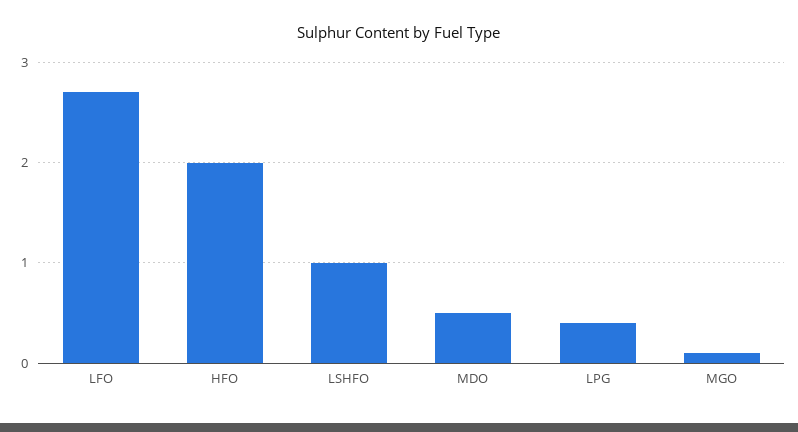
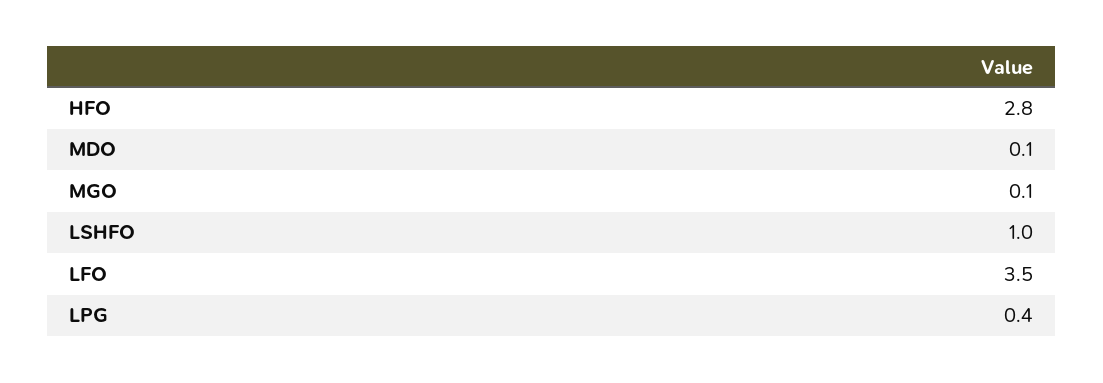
LFO: 2.7 -> 3.5
HFO: 2 -> 2.8
MDO: 0.5 -> 0.1

